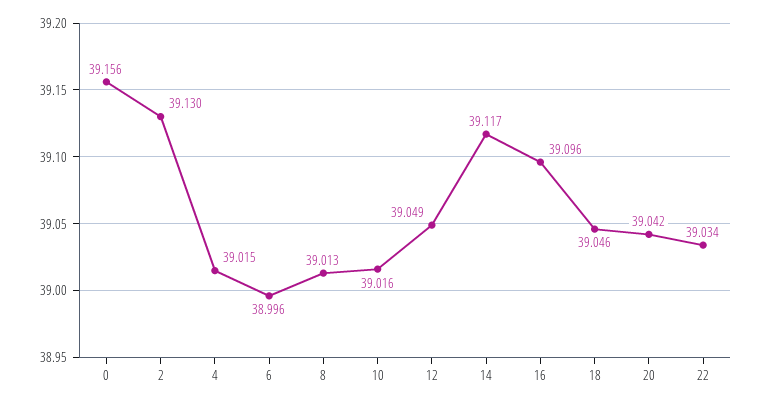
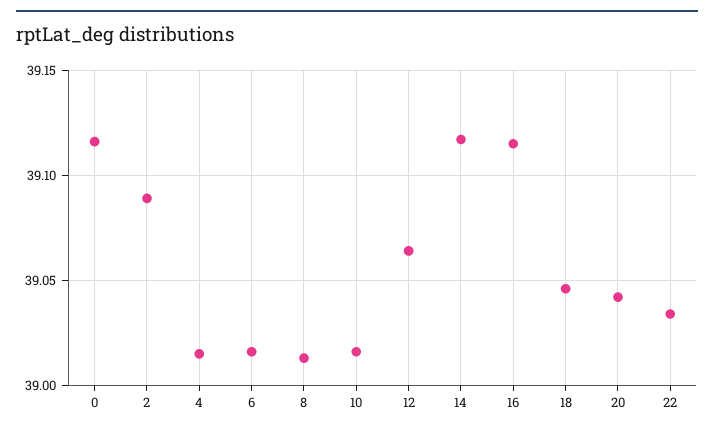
0: 39.156 -> 39.115
2: 39.13 -> 39.09
6: 38.996 -> 39.015
12: 39.049 -> 39.065
16: 39.096 -> 39.115

